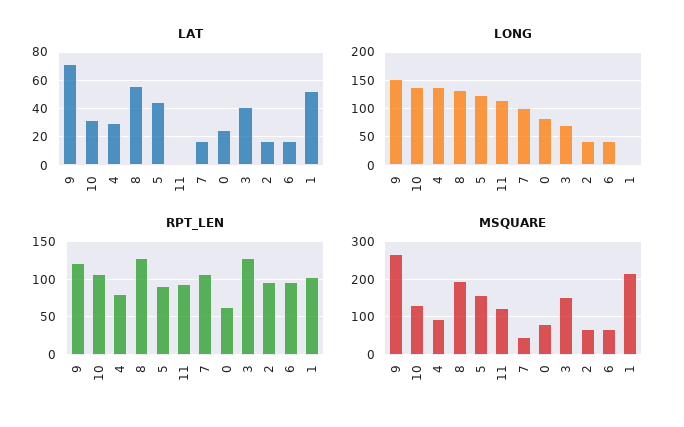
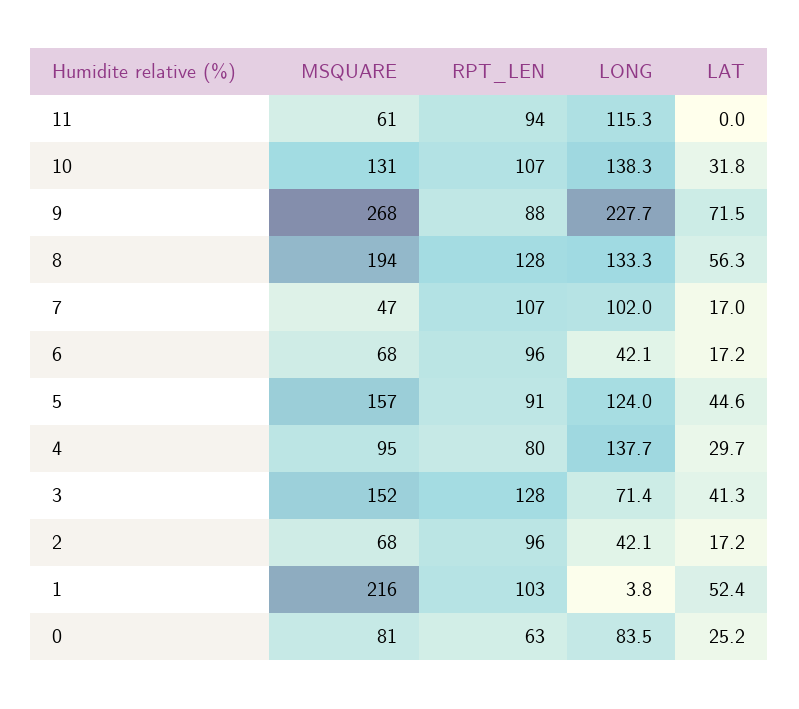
LONG, 9: 150 -> 227.7
RPT_LEN, 9: 120 -> 88
MSQUARE, 11: 120 -> 61

